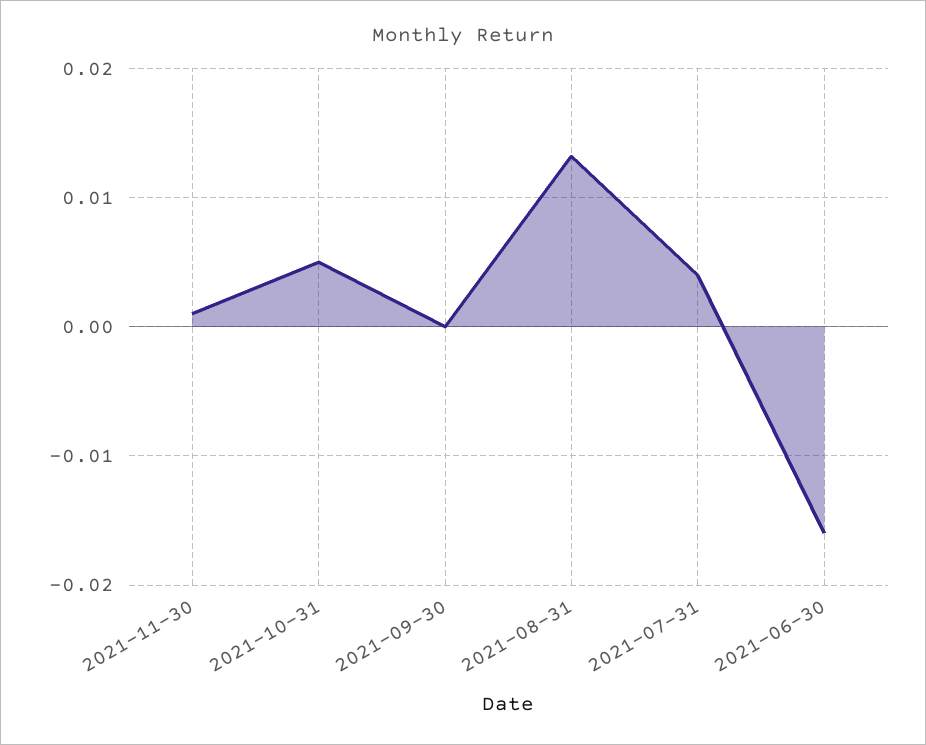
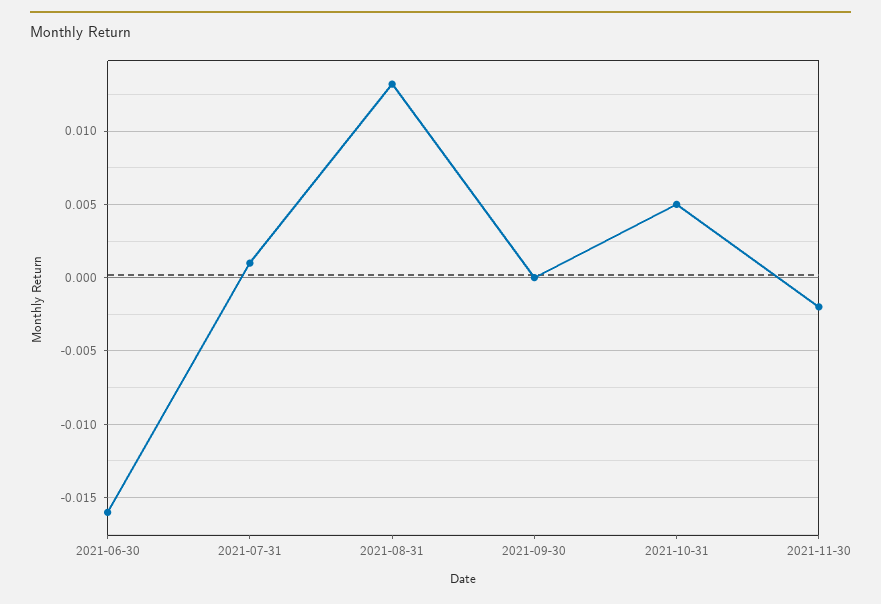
2021-11-30: 0.001 -> -0.002
2021-07-31: 0.004 -> 0.001

